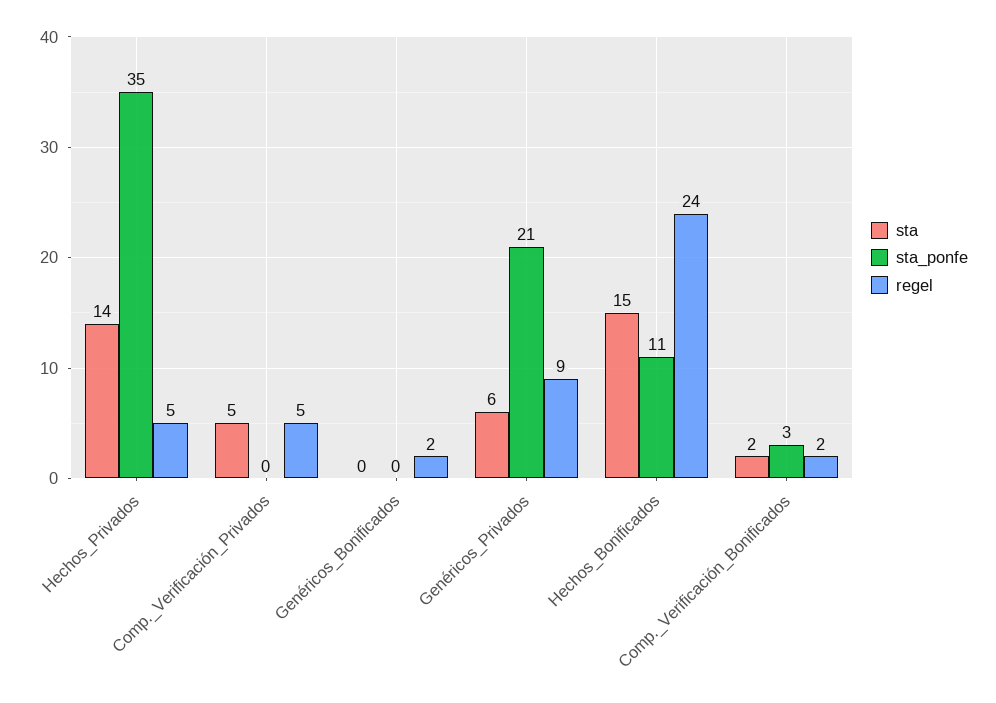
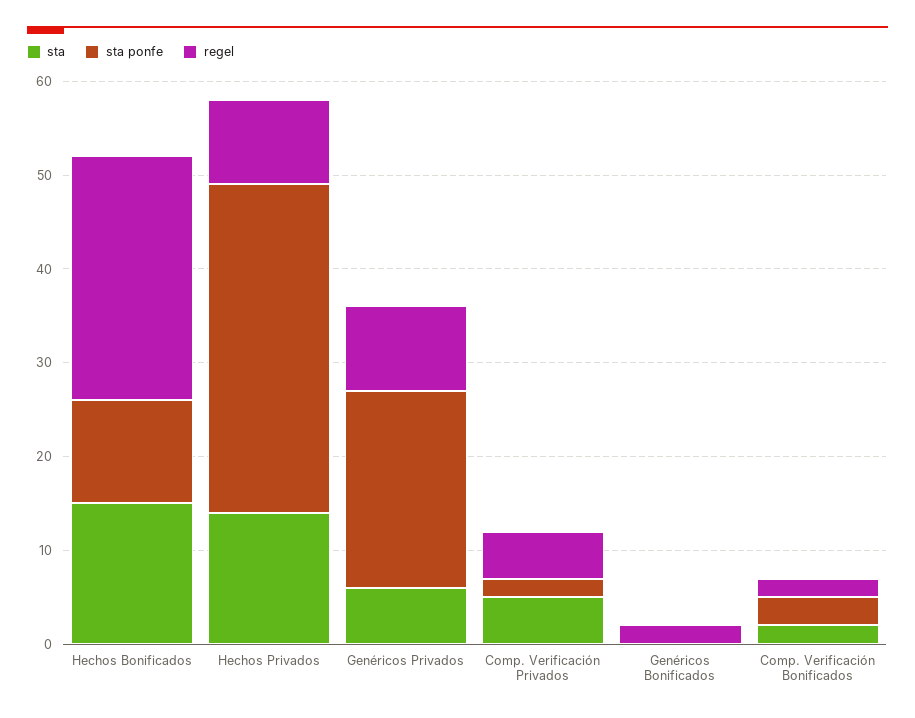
regel, Hechos_Privados: 5 -> 9
sta_ponfe, Comp._Verificación_Privados: 0 -> 2
regel, Hechos_Bonificados: 24 -> 26

